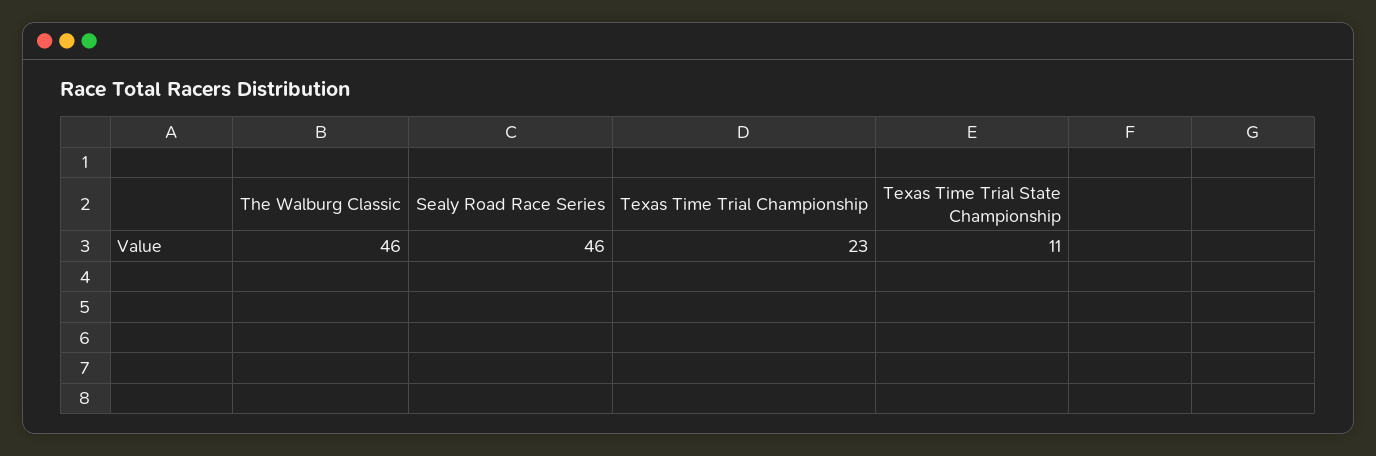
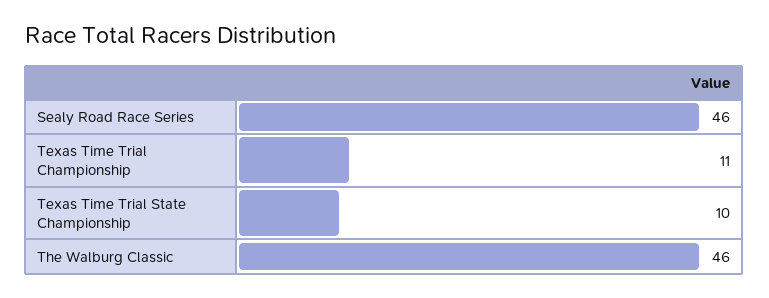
Texas Time Trial Championship: 23 -> 11
Texas Time Trial State Championship: 11 -> 10

